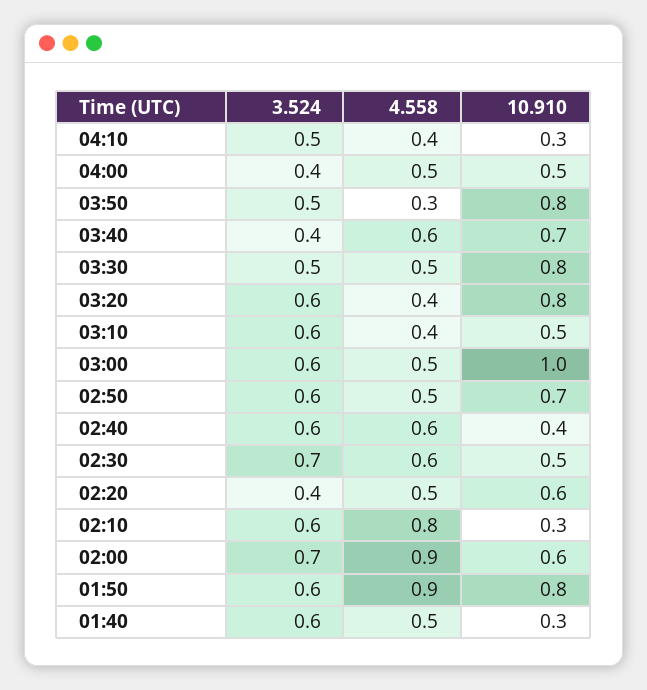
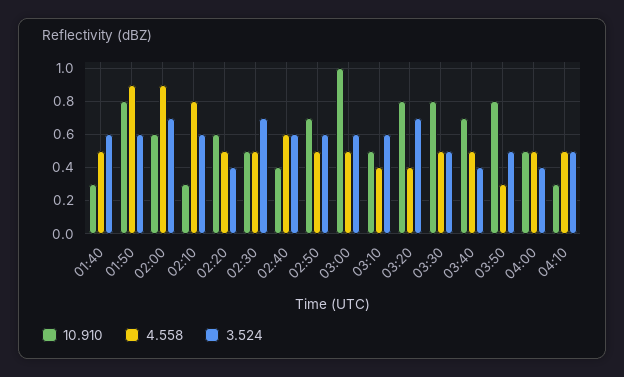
4.558, 04:10: 0.4 -> 0.5
4.558, 03:40: 0.6 -> 0.5
3.524, 03:20: 0.6 -> 0.7
4.558, 02:30: 0.6 -> 0.5

